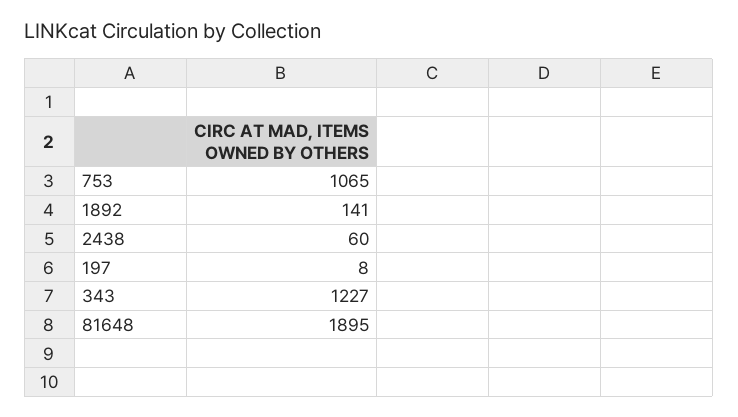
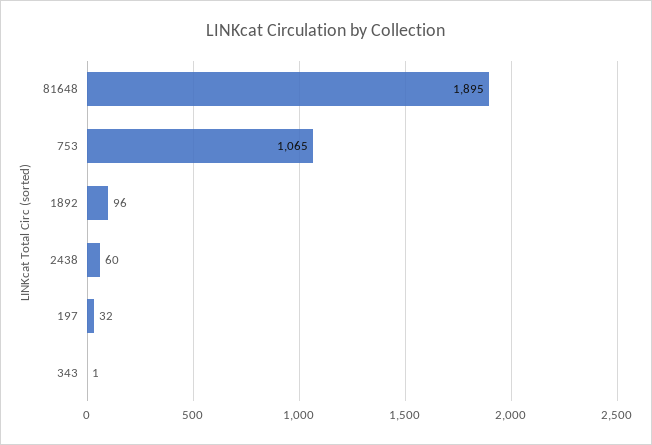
1892: 141 -> 96
197: 8 -> 32
343: 1227 -> 1

